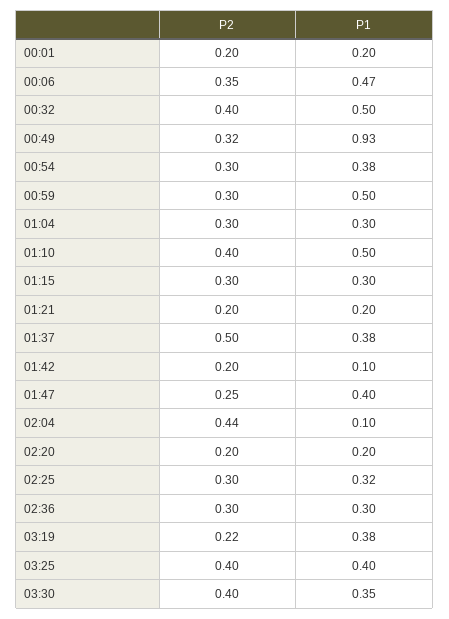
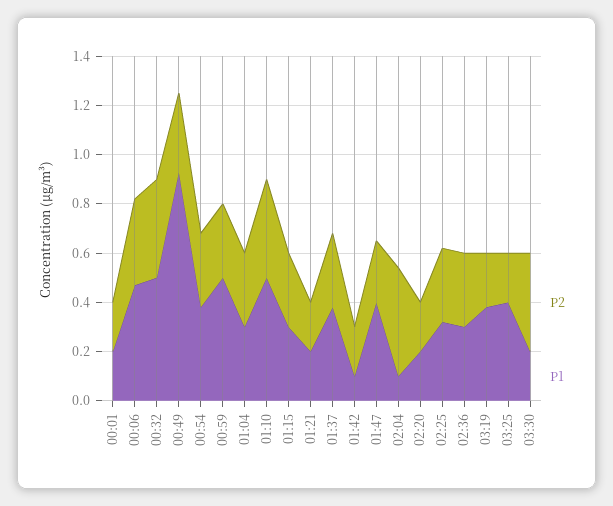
P2, 01:37: 0.5 -> 0.3
P2, 03:25: 0.4 -> 0.2
P1, 03:30: 0.35 -> 0.2

